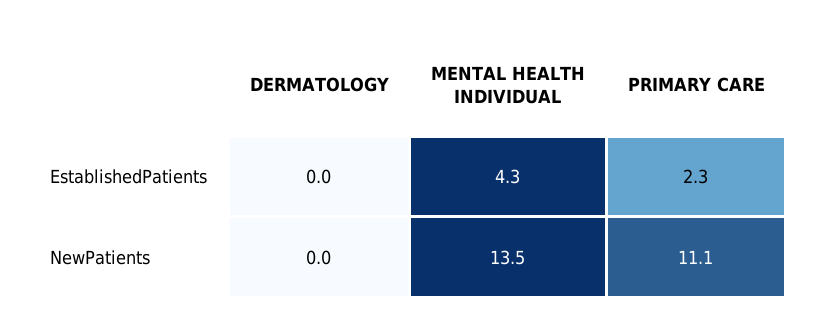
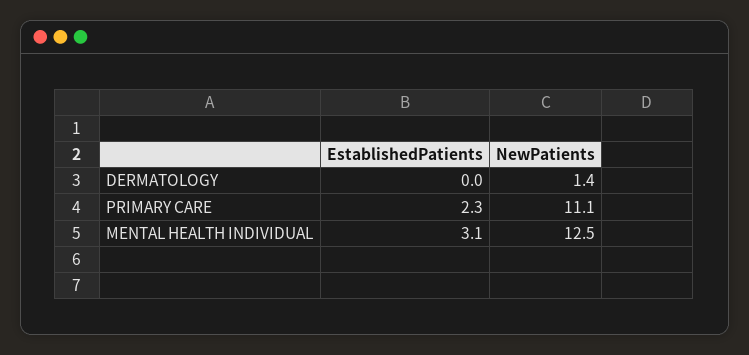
MENTAL HEALTH INDIVIDUAL, EstablishedPatients: 4.3 -> 3.1
DERMATOLOGY, NewPatients: 0 -> 1.4
MENTAL HEALTH INDIVIDUAL, NewPatients: 13.5 -> 12.5

